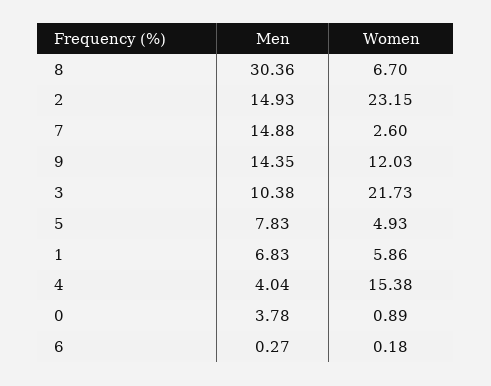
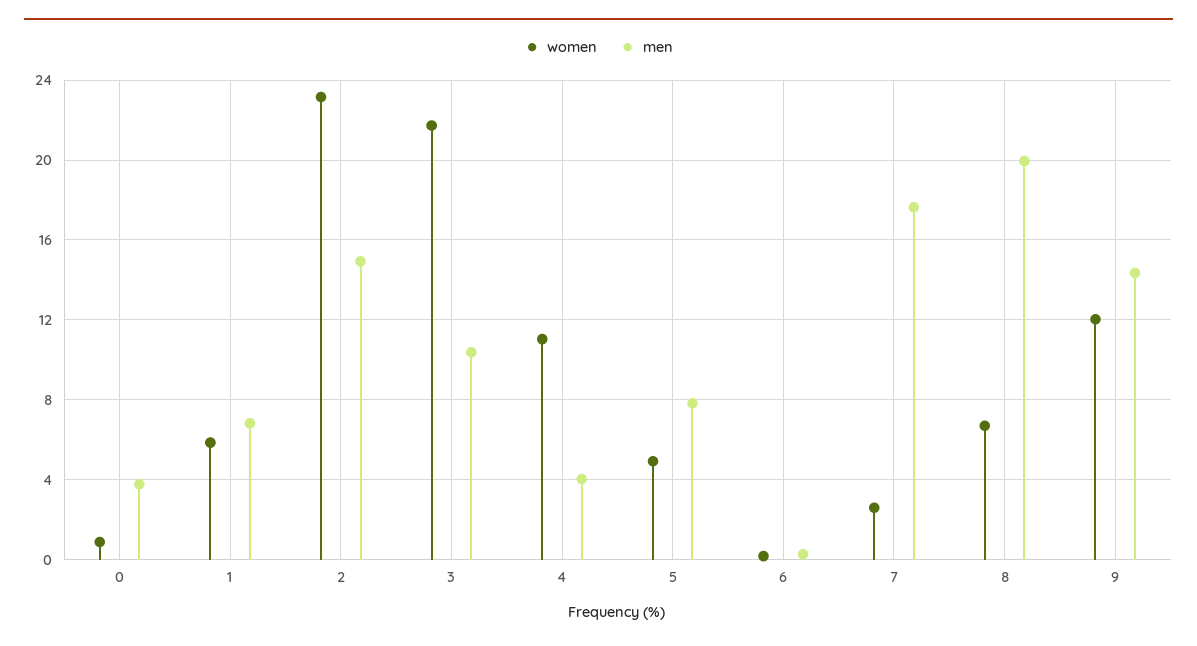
Men, 8: 30.36 -> 20
Men, 7: 14.88 -> 17.5
Women, 4: 15.38 -> 11

